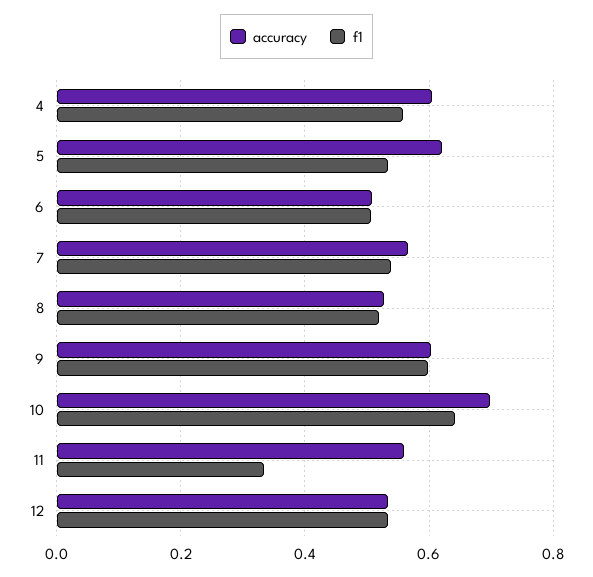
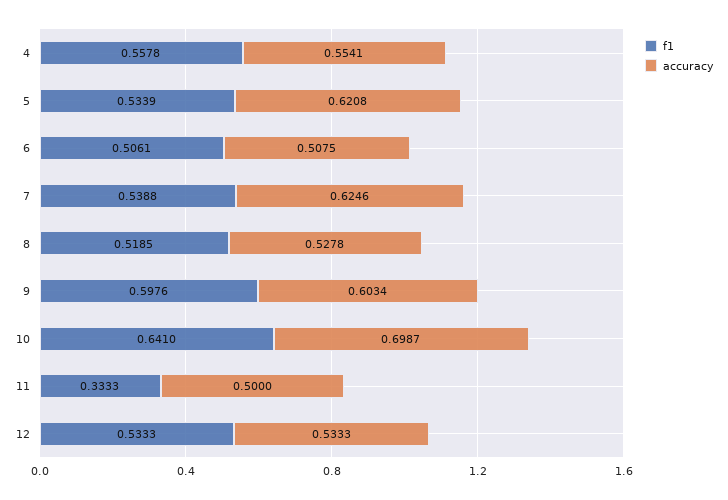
accuracy, 4: 0.6 -> 0.5541
accuracy, 7: 0.56 -> 0.6246
accuracy, 11: 0.56 -> 0.5

